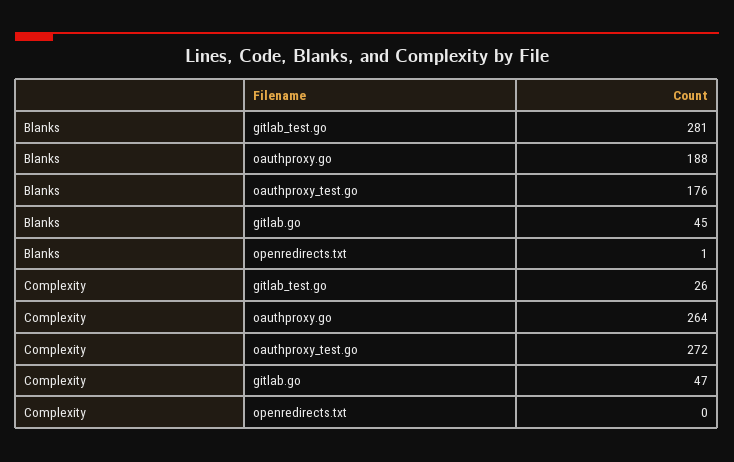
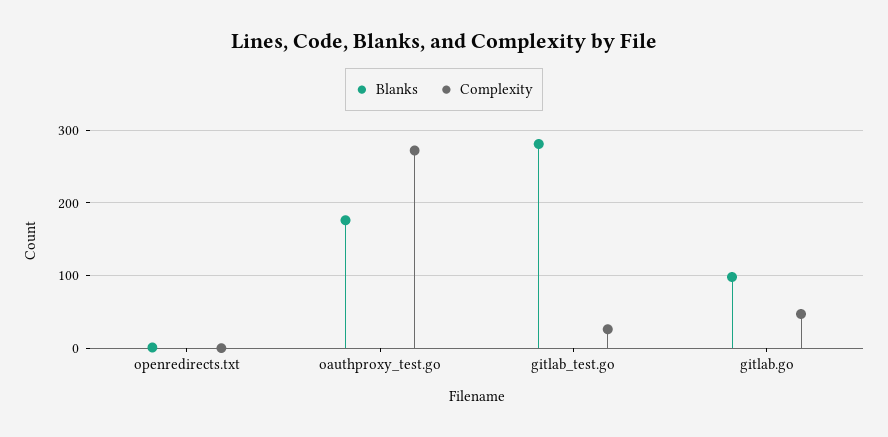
Blanks, oauthproxy.go: 188 -> none
Blanks, gitlab.go: 45 -> 100
Complexity, oauthproxy.go: 264 -> none

